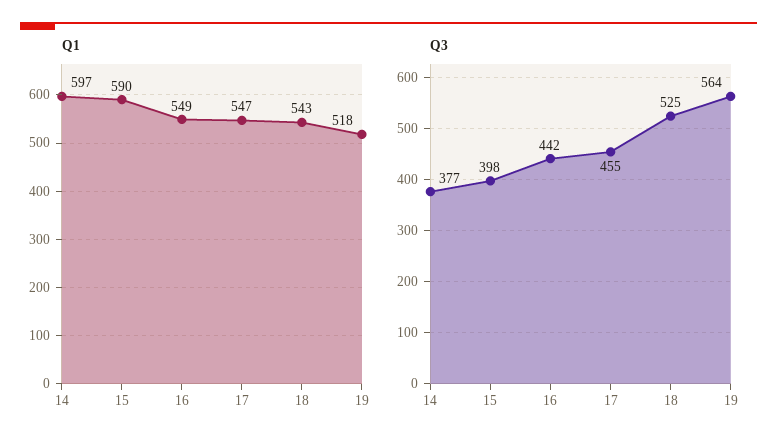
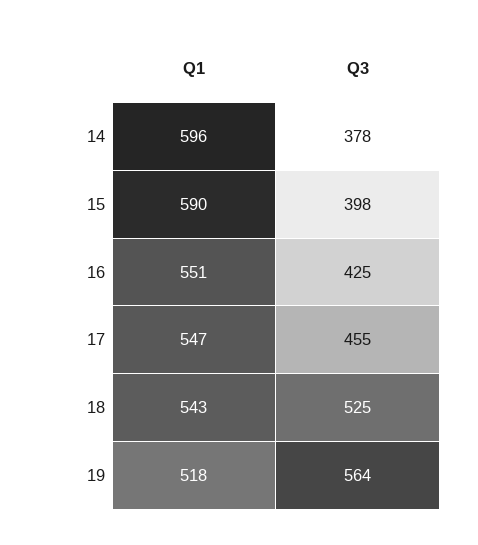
Q1, 14: 597 -> 596
Q1, 16: 549 -> 551
Q3, 14: 377 -> 378
Q3, 16: 442 -> 425

